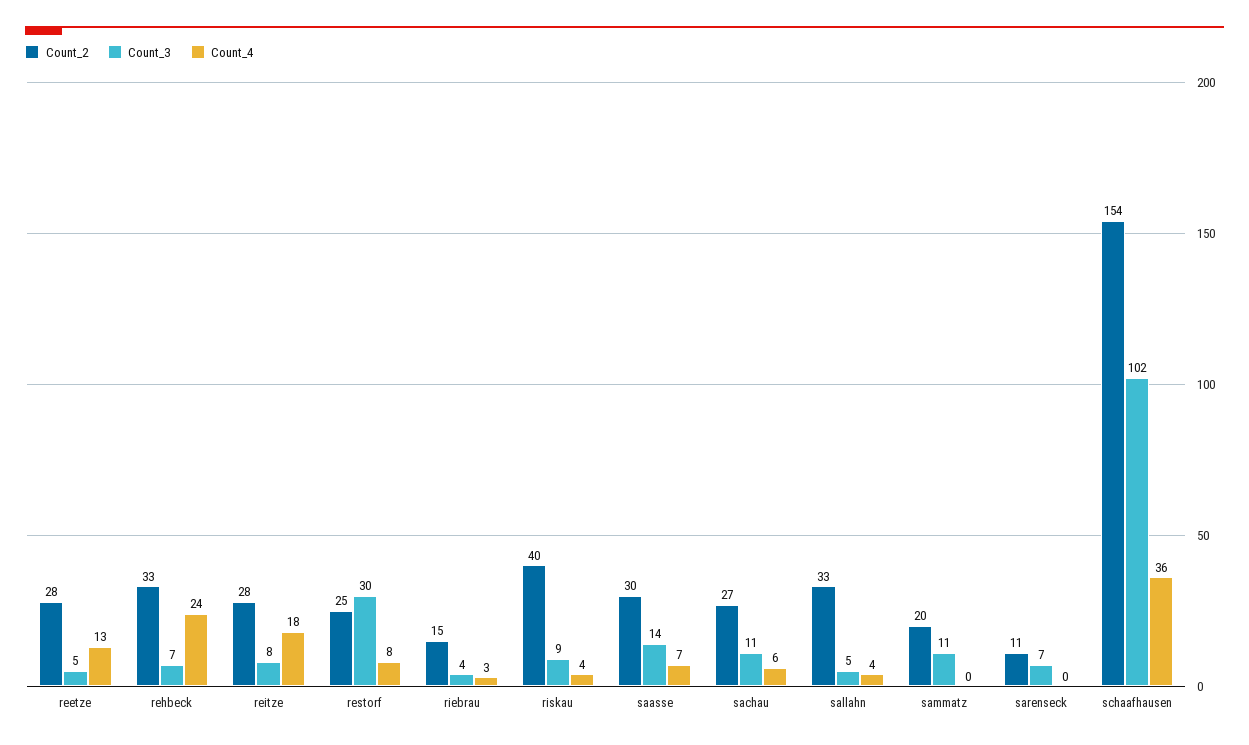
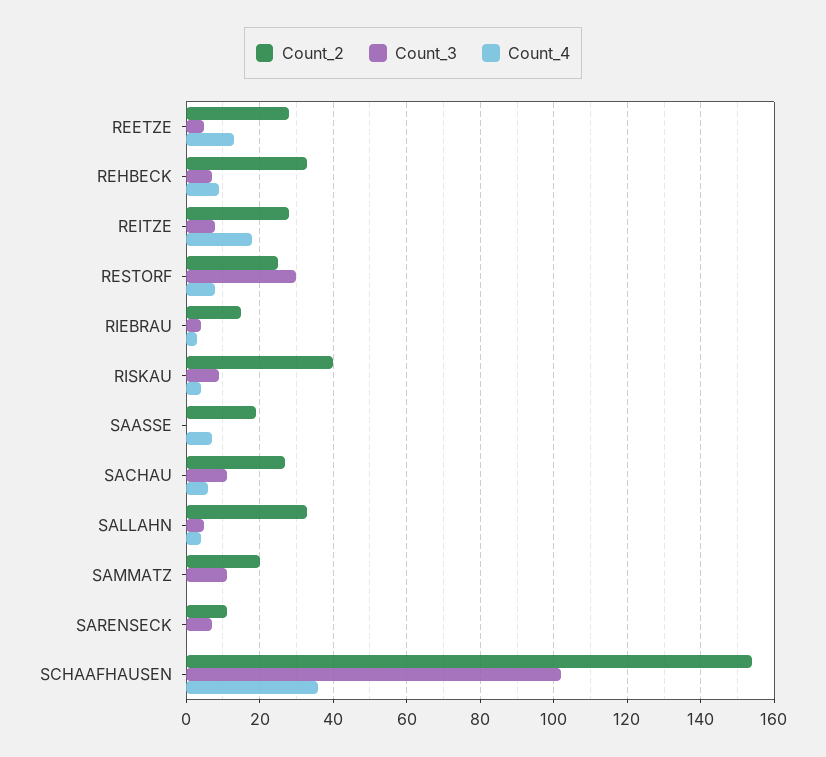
Count_4, rehbeck: 24 -> 10
Count_2, saasse: 30 -> 20
Count_3, saasse: 14 -> 0

